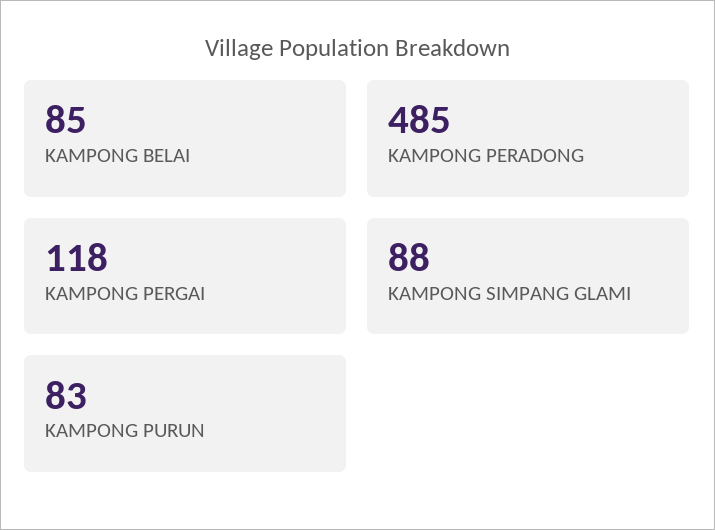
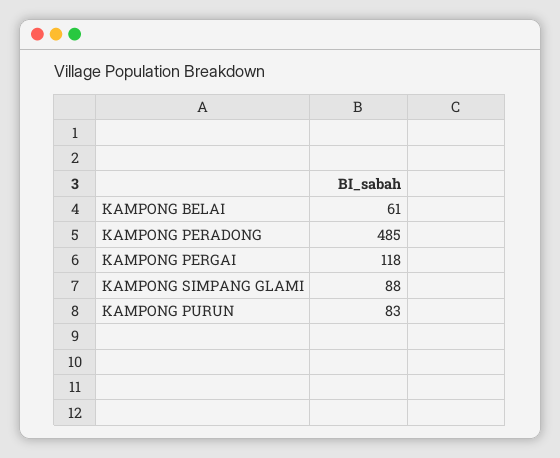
KAMPONG BELAI: 85 -> 61

